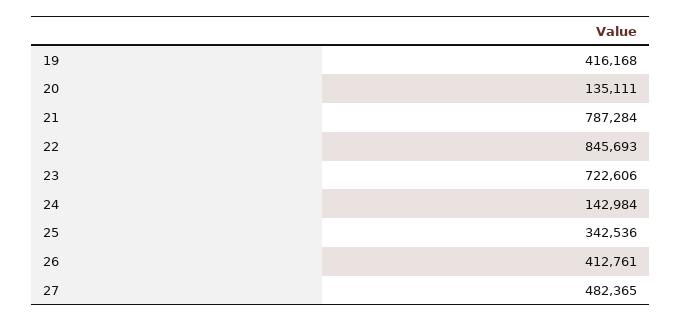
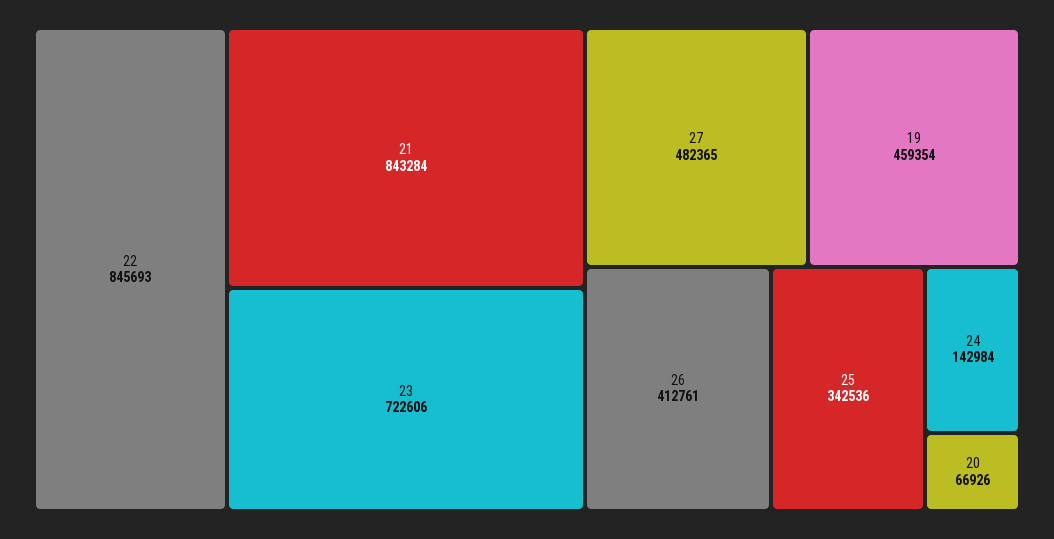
19: 416168 -> 459354
20: 135111 -> 66926
21: 787284 -> 843284

